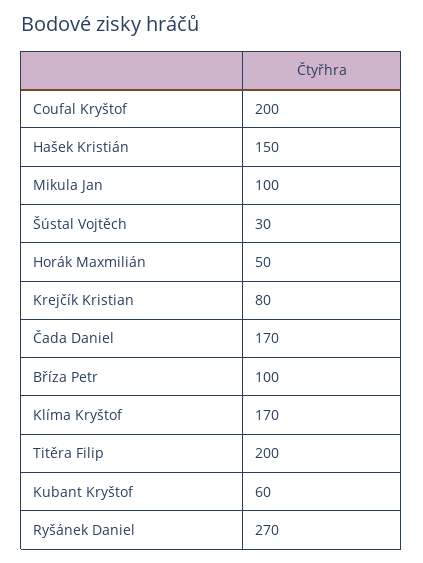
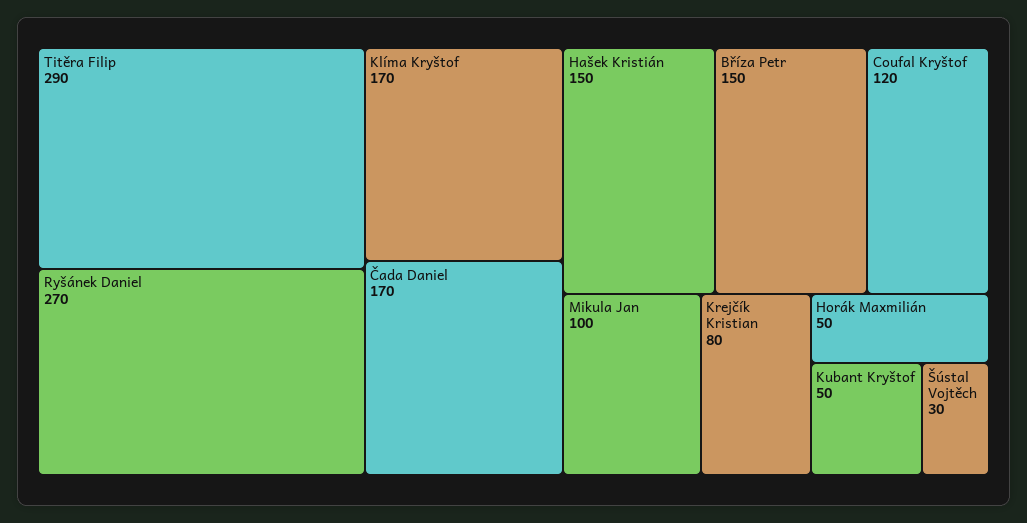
Coufal Kryštof: 200 -> 120
Bříza Petr: 100 -> 150
Titěra Filip: 200 -> 290
Kubant Kryštof: 60 -> 50

